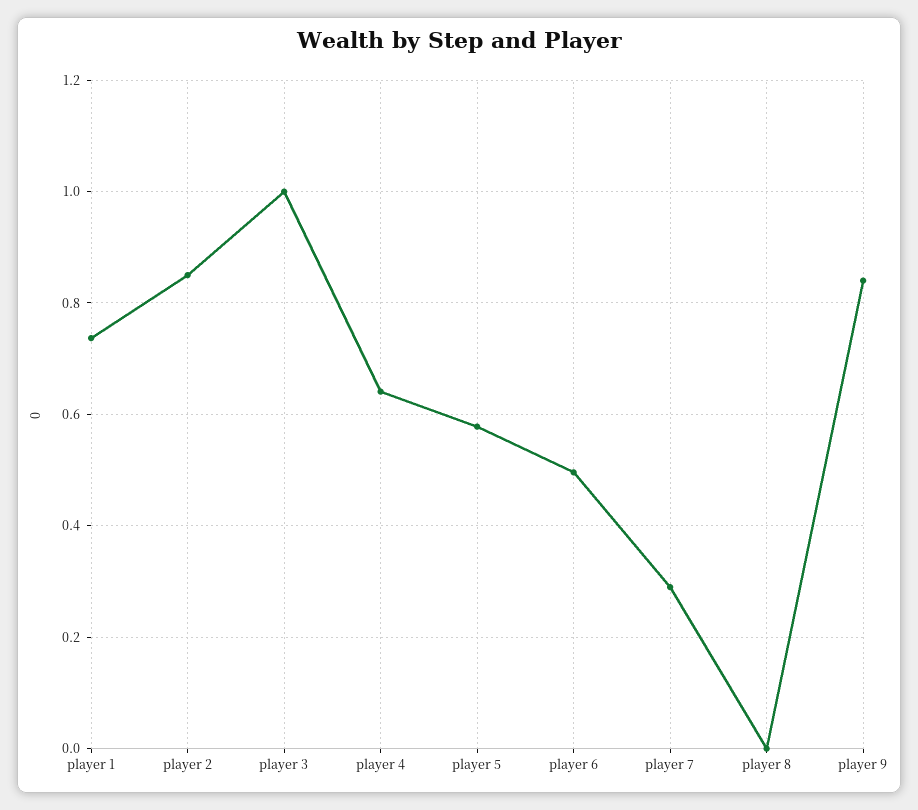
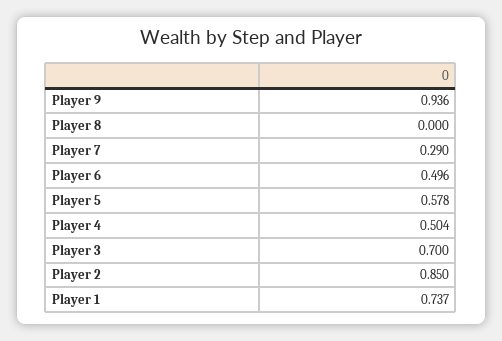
player 3: 1 -> 0.7
player 4: 0.64 -> 0.504
player 9: 0.84 -> 0.936

